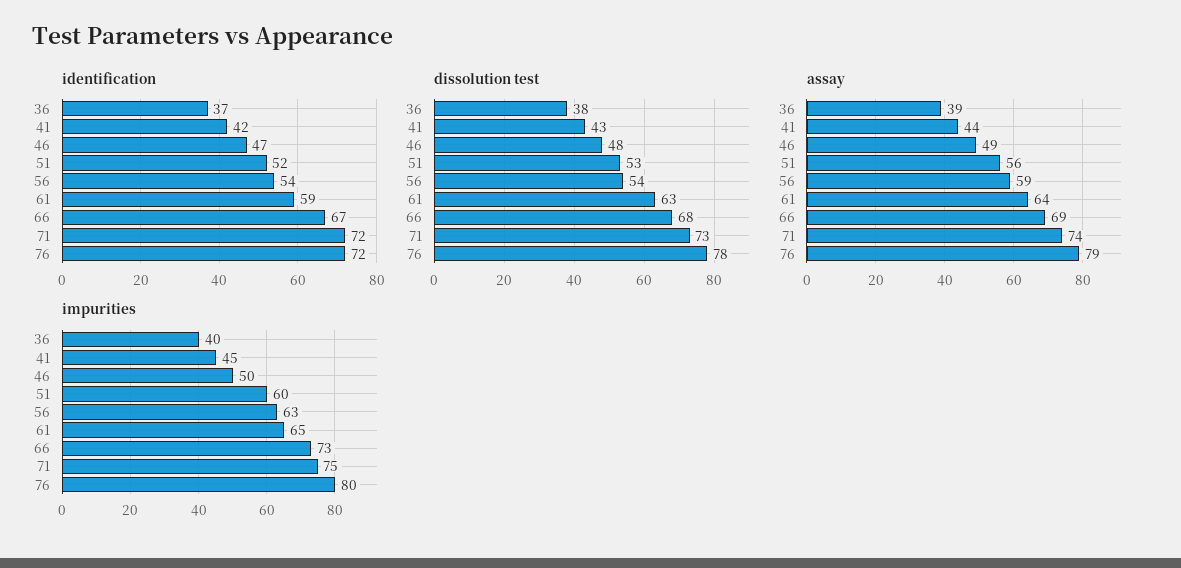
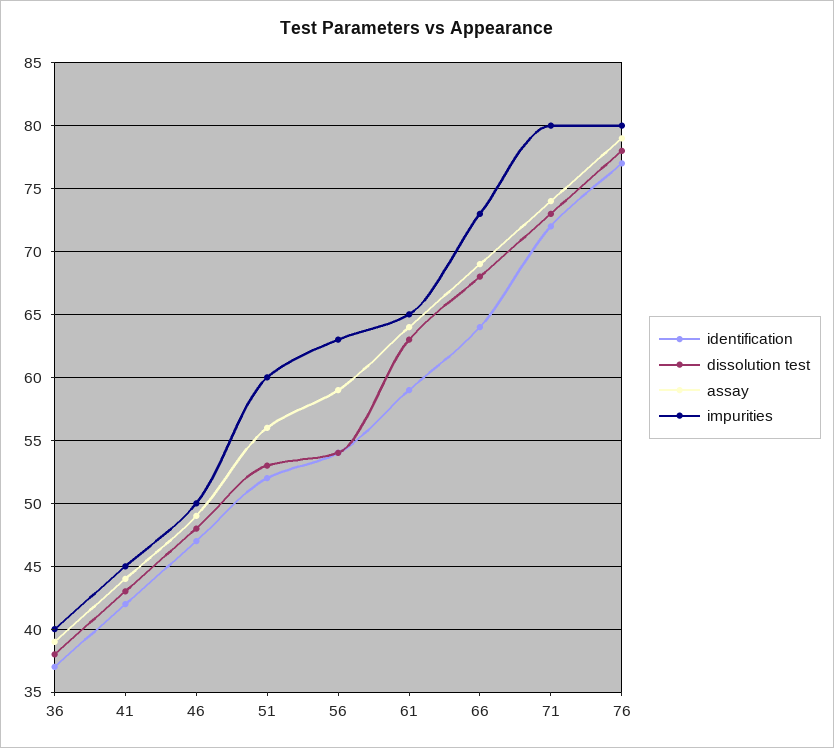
identification, 66: 67 -> 64
identification, 76: 72 -> 77
impurities, 71: 75 -> 80

